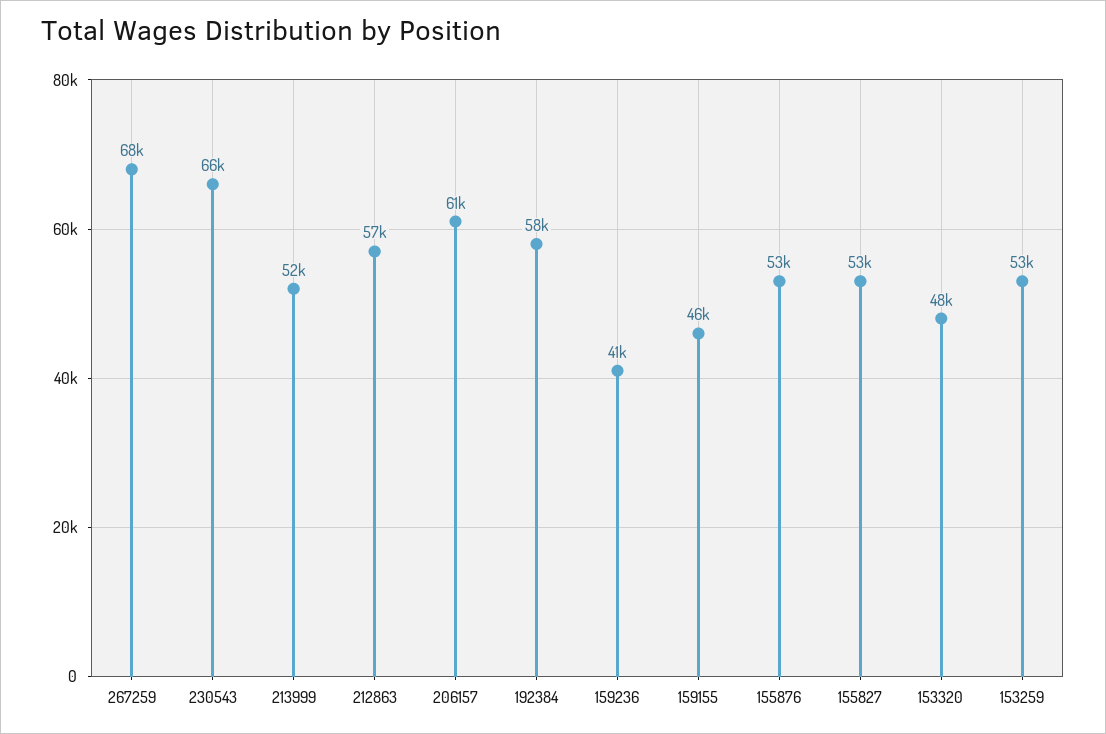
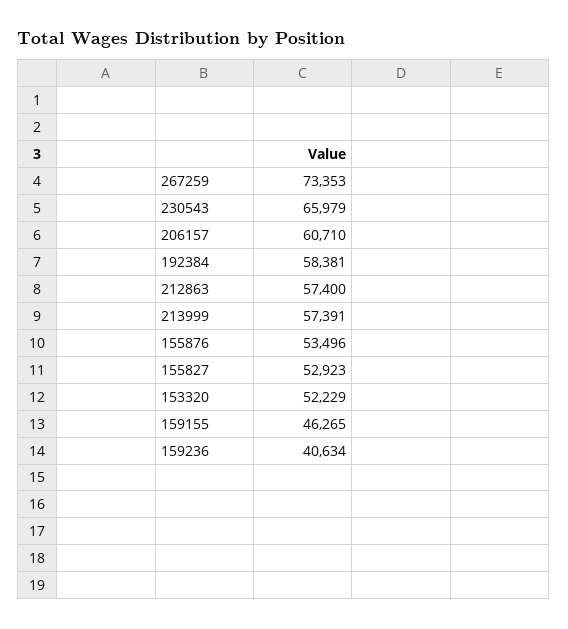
267259: 68000 -> 73353
213999: 52000 -> 57391
153320: 48000 -> 52229
153259: 53000 -> none

